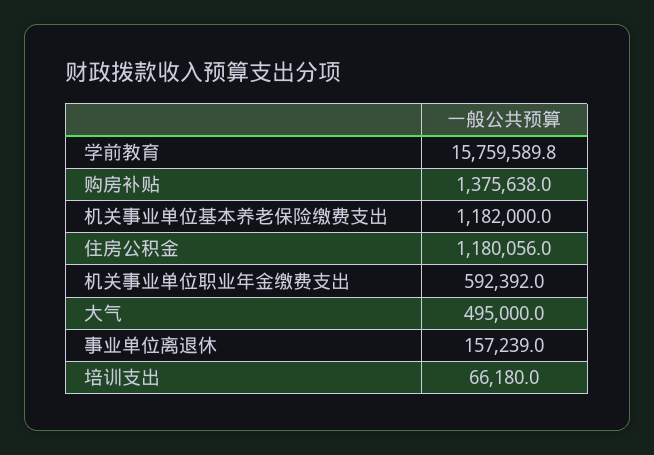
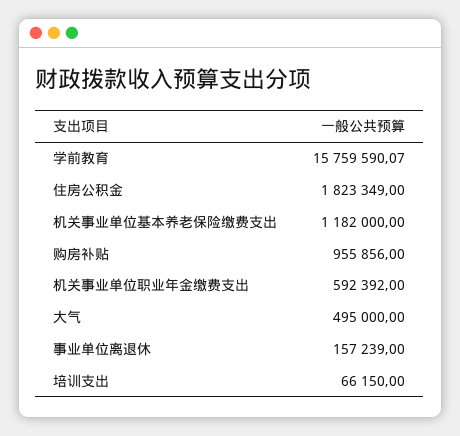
学前教育: 15759589.8 -> 15759590.07
购房补贴: 1375638 -> 955856
住房公积金: 1180056 -> 1823349
培训支出: 66180 -> 66150

